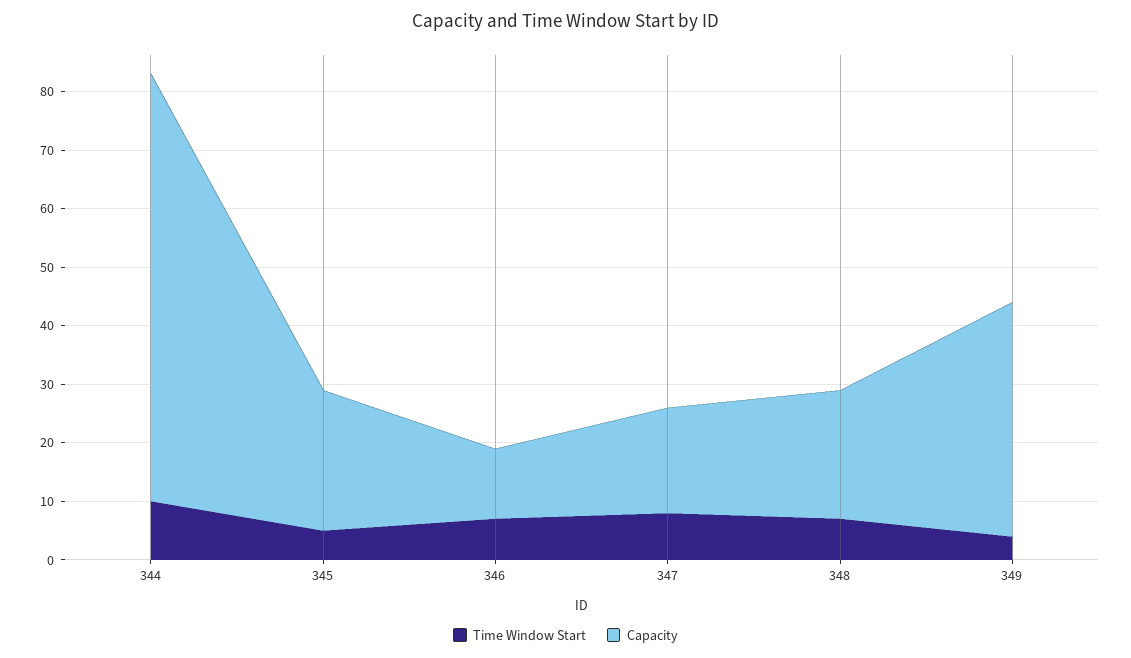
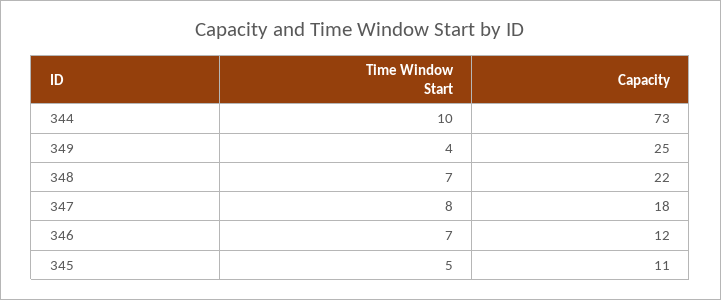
Capacity, 345: 25 -> 11
Capacity, 349: 40 -> 25

